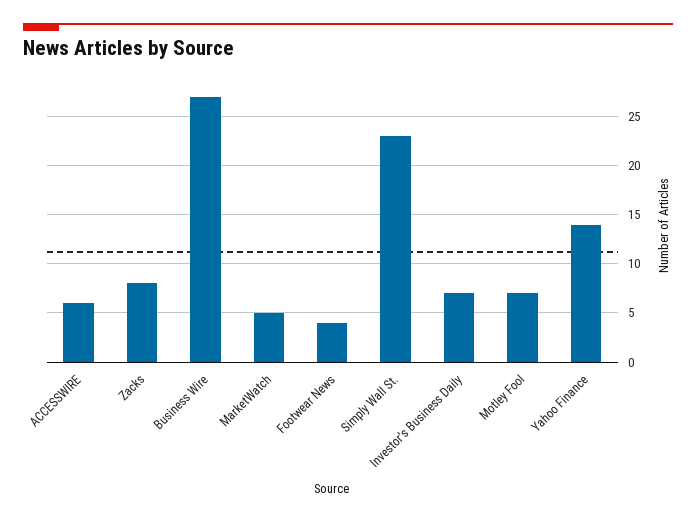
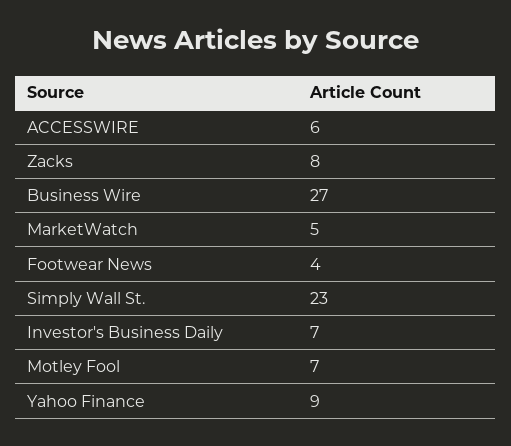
Yahoo Finance: 14 -> 9

